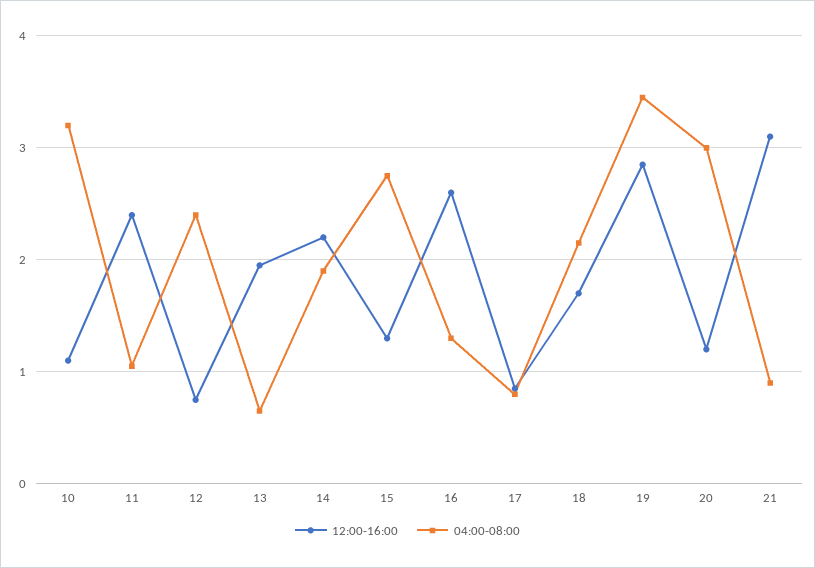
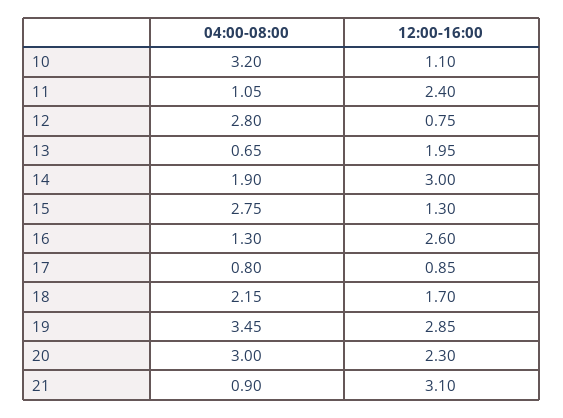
04:00-08:00, 12: 2.4 -> 2.8
12:00-16:00, 14: 2.2 -> 3
12:00-16:00, 20: 1.2 -> 2.3

